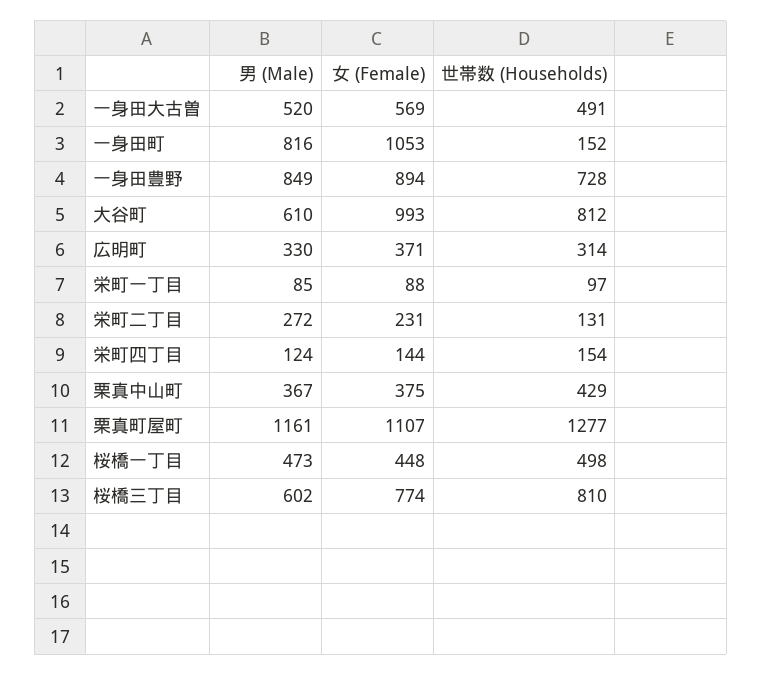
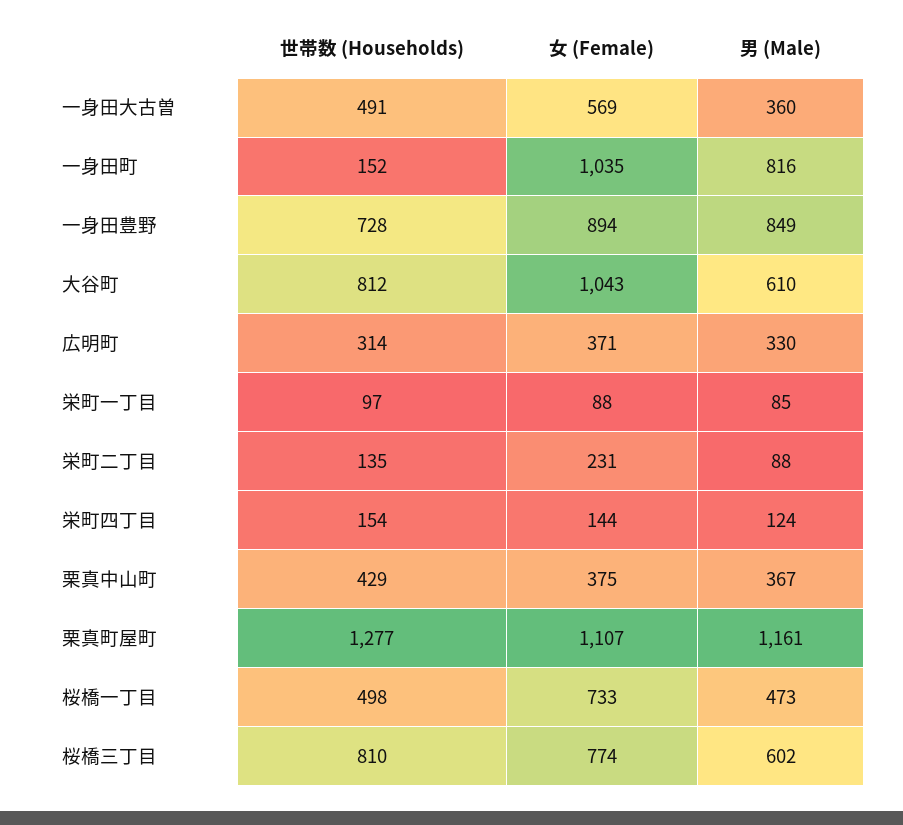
男 (Male), 一身田大古曽: 520 -> 360
女 (Female), 一身田町: 1053 -> 1035
女 (Female), 大谷町: 993 -> 1043
男 (Male), 栄町二丁目: 272 -> 88
世帯数 (Households), 栄町二丁目: 131 -> 135
女 (Female), 桜橋一丁目: 448 -> 733

